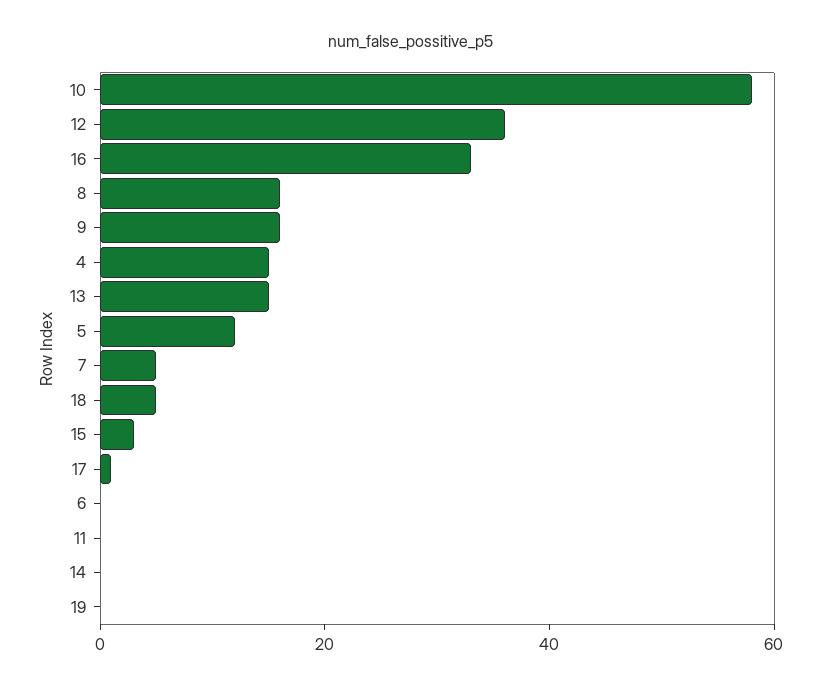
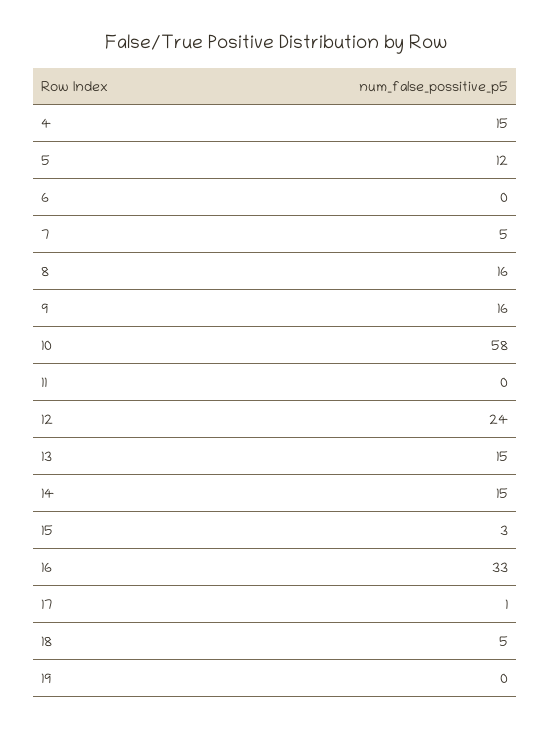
12: 35 -> 24
14: 0 -> 15

